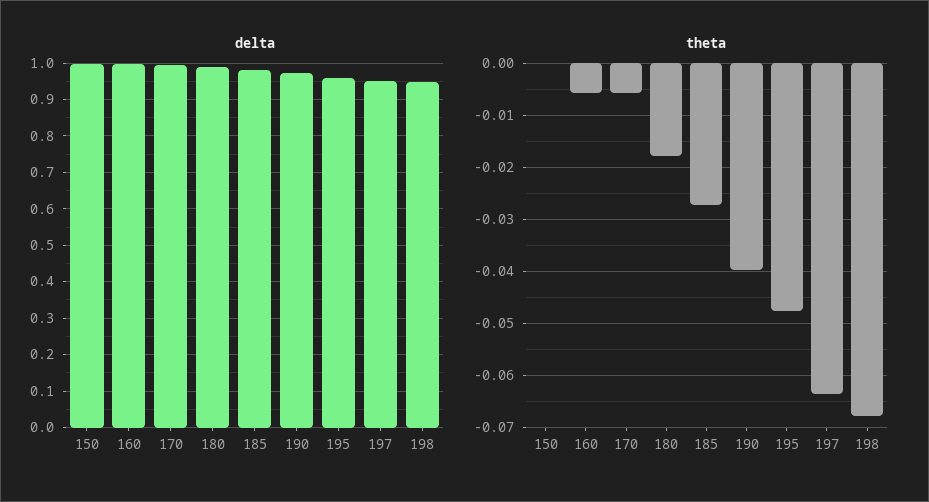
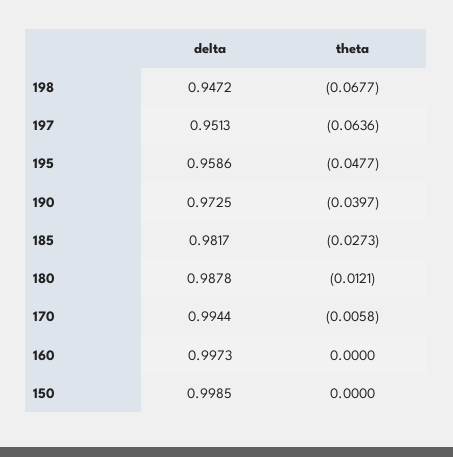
theta, 160: -0.006 -> 0
theta, 180: -0.018 -> -0.0121

